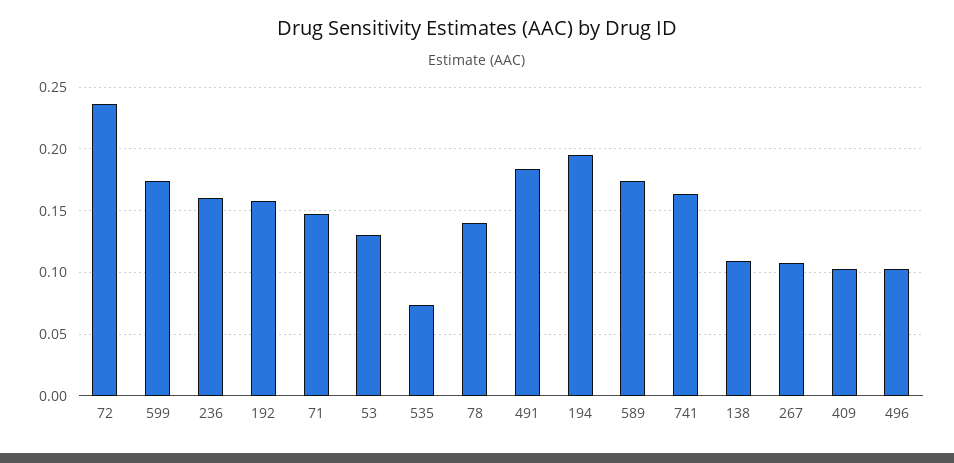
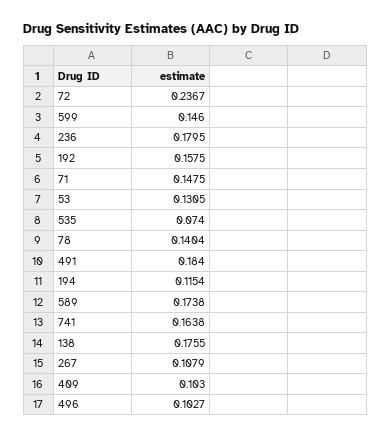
599: 0.175 -> 0.146
236: 0.16 -> 0.1795
194: 0.195 -> 0.1154
138: 0.11 -> 0.1755

